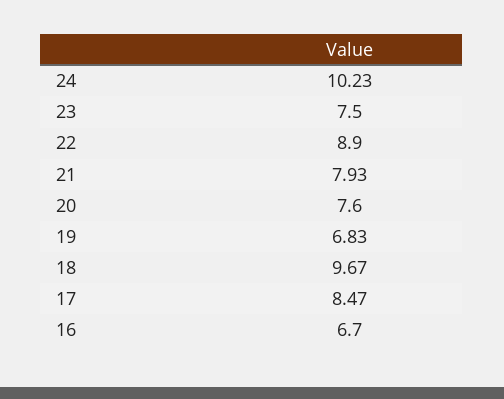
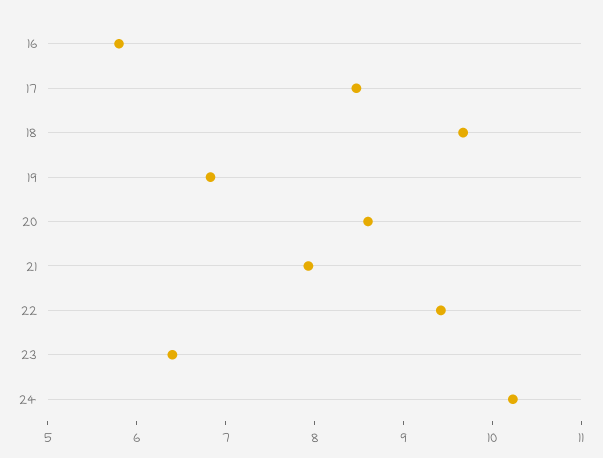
23: 7.5 -> 6.4
22: 8.9 -> 9.4
20: 7.6 -> 8.6
16: 6.7 -> 5.8

